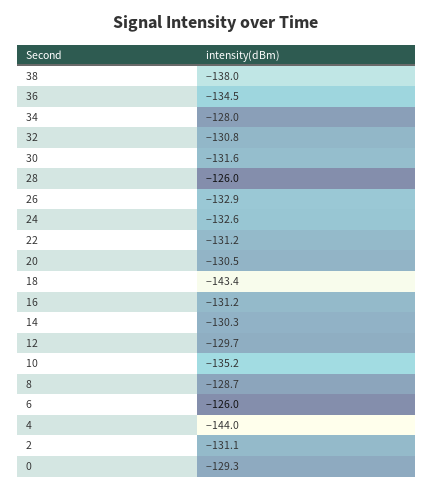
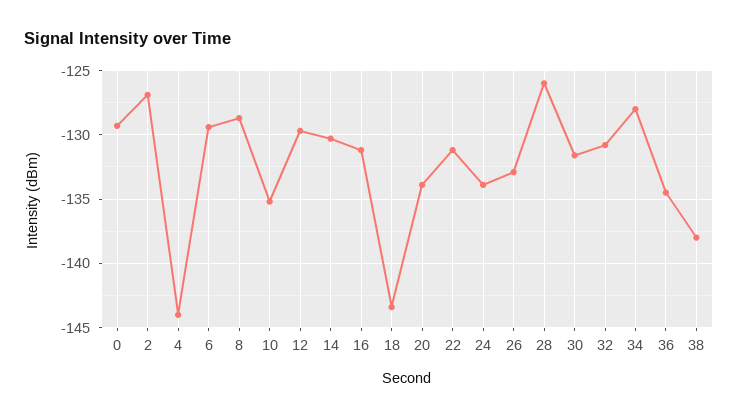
24: -132.6 -> -134
20: -130.5 -> -134
6: -126 -> -129.5
2: -131.1 -> -127

